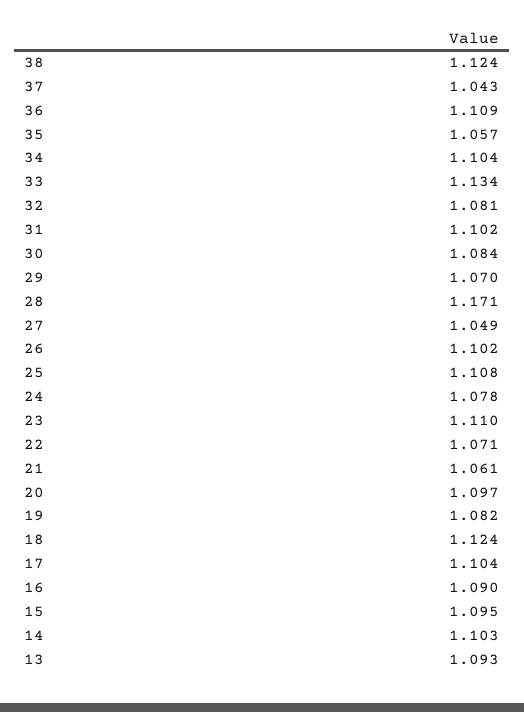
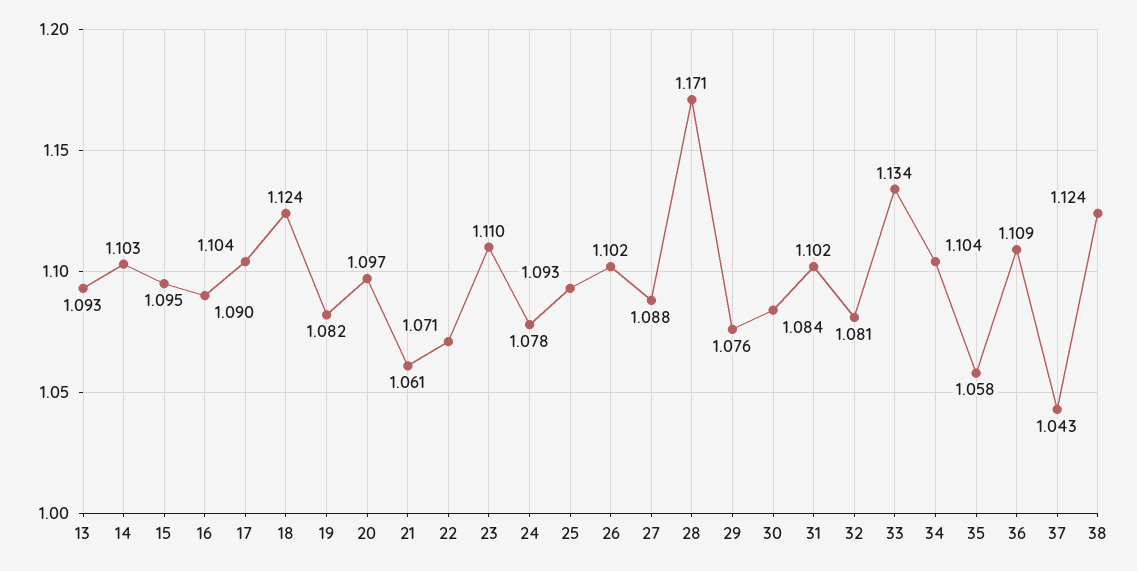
35: 1.057 -> 1.058
29: 1.07 -> 1.076
27: 1.049 -> 1.088
25: 1.108 -> 1.093

